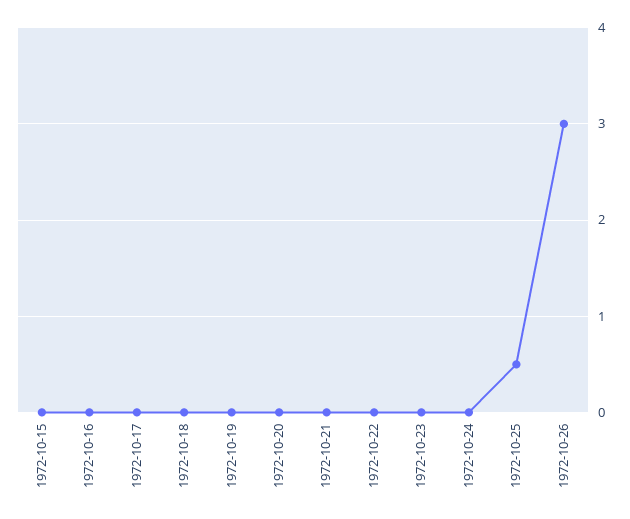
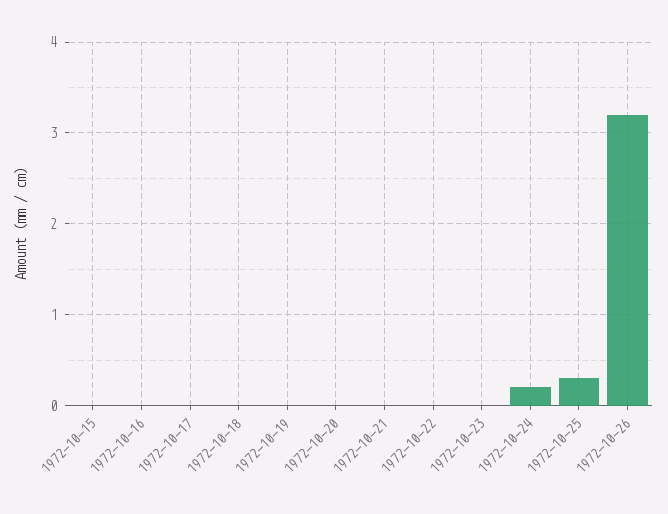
1972-10-24: 0 -> 0.2
1972-10-25: 0.5 -> 0.3
1972-10-26: 3 -> 3.2

